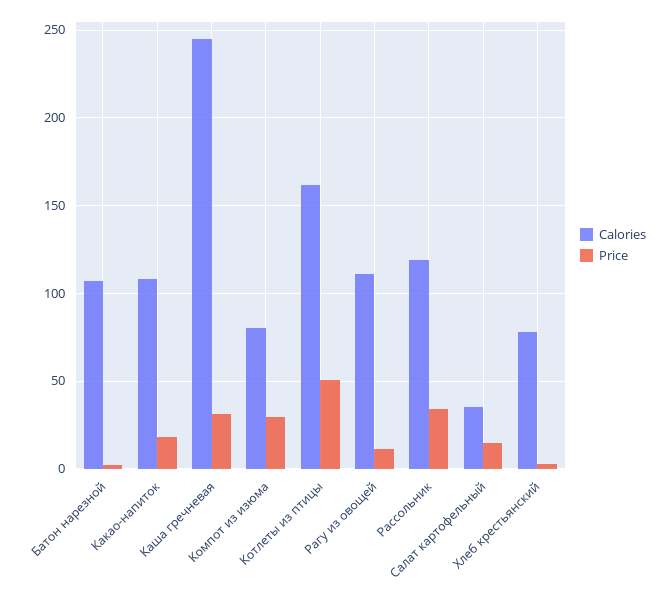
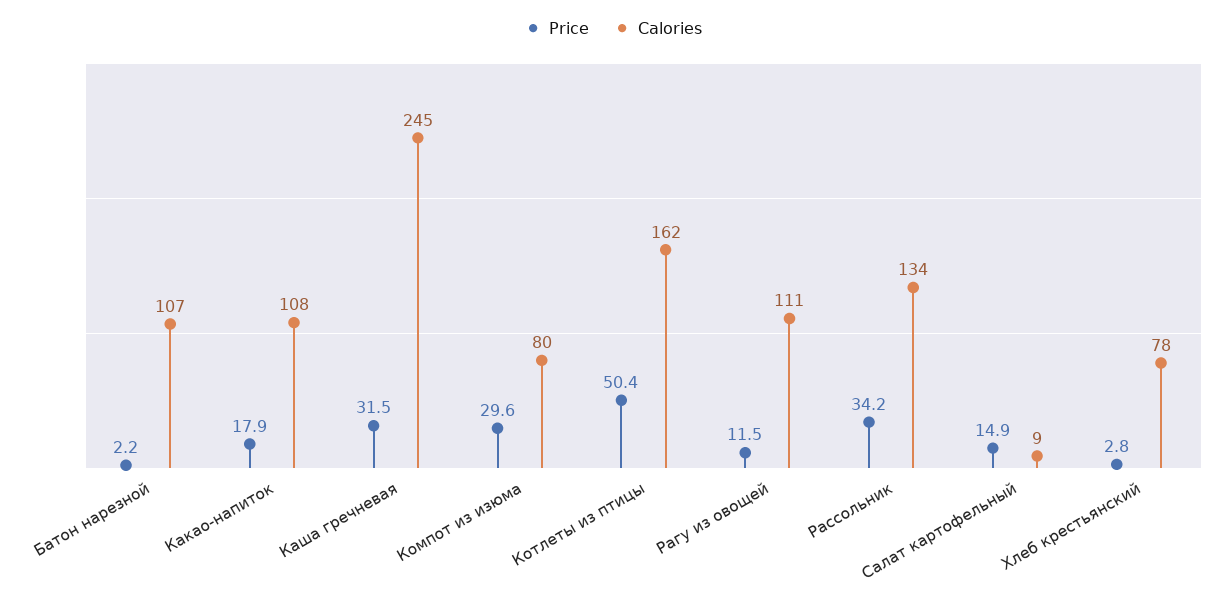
Calories, Рассольник: 120 -> 134
Calories, Салат картофельный: 35 -> 9

